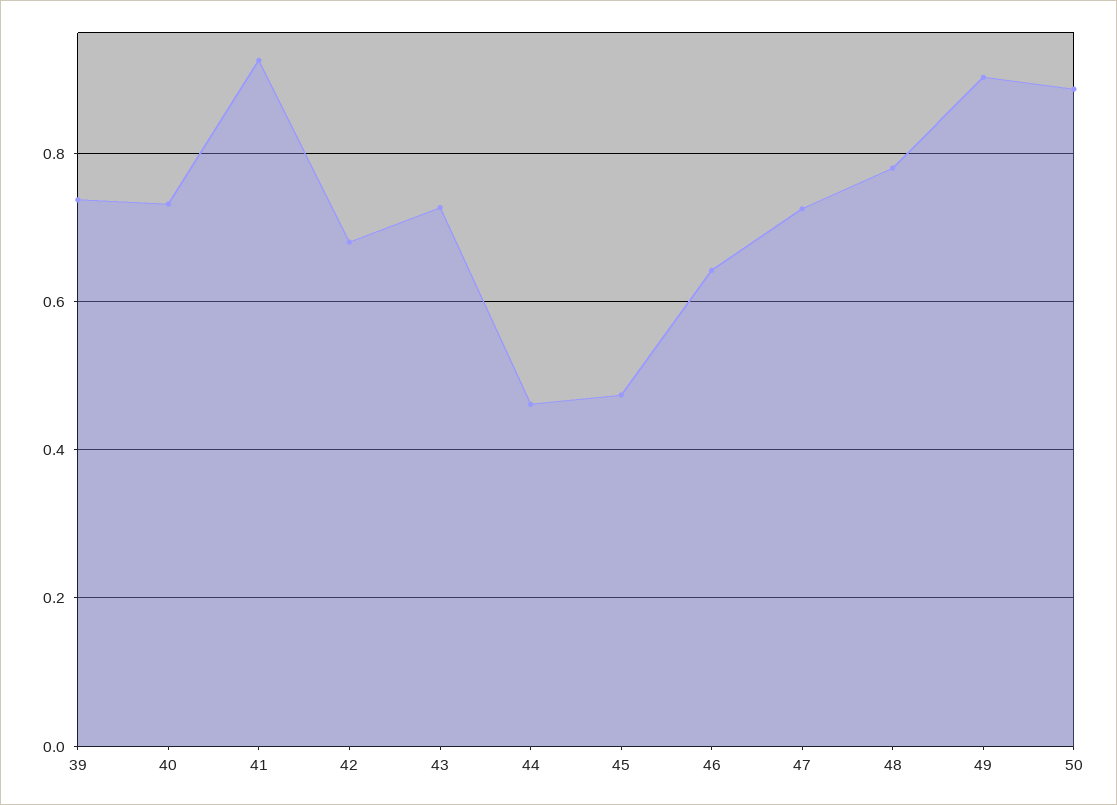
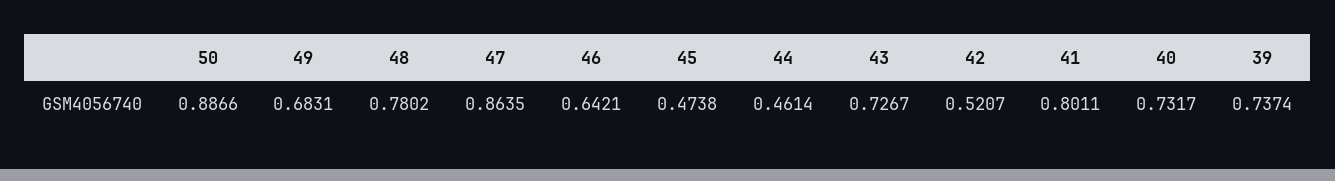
41: 0.92 -> 0.8011
42: 0.68 -> 0.5207
47: 0.72 -> 0.8635
49: 0.9 -> 0.6831

